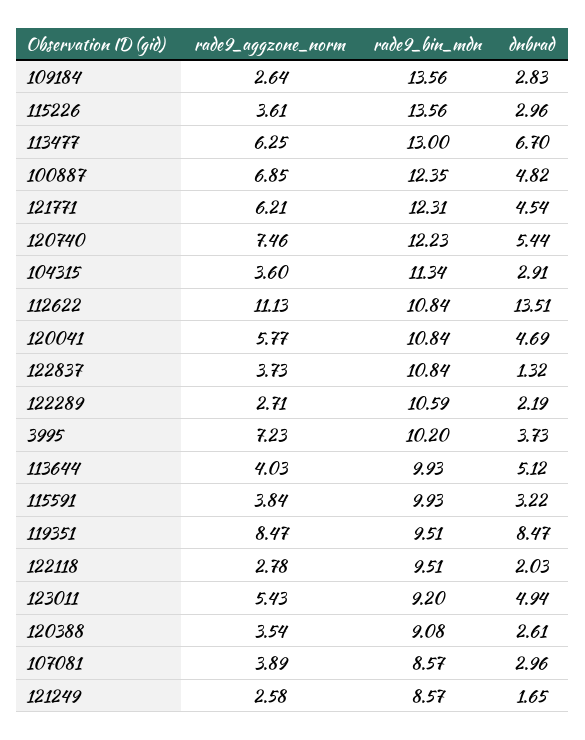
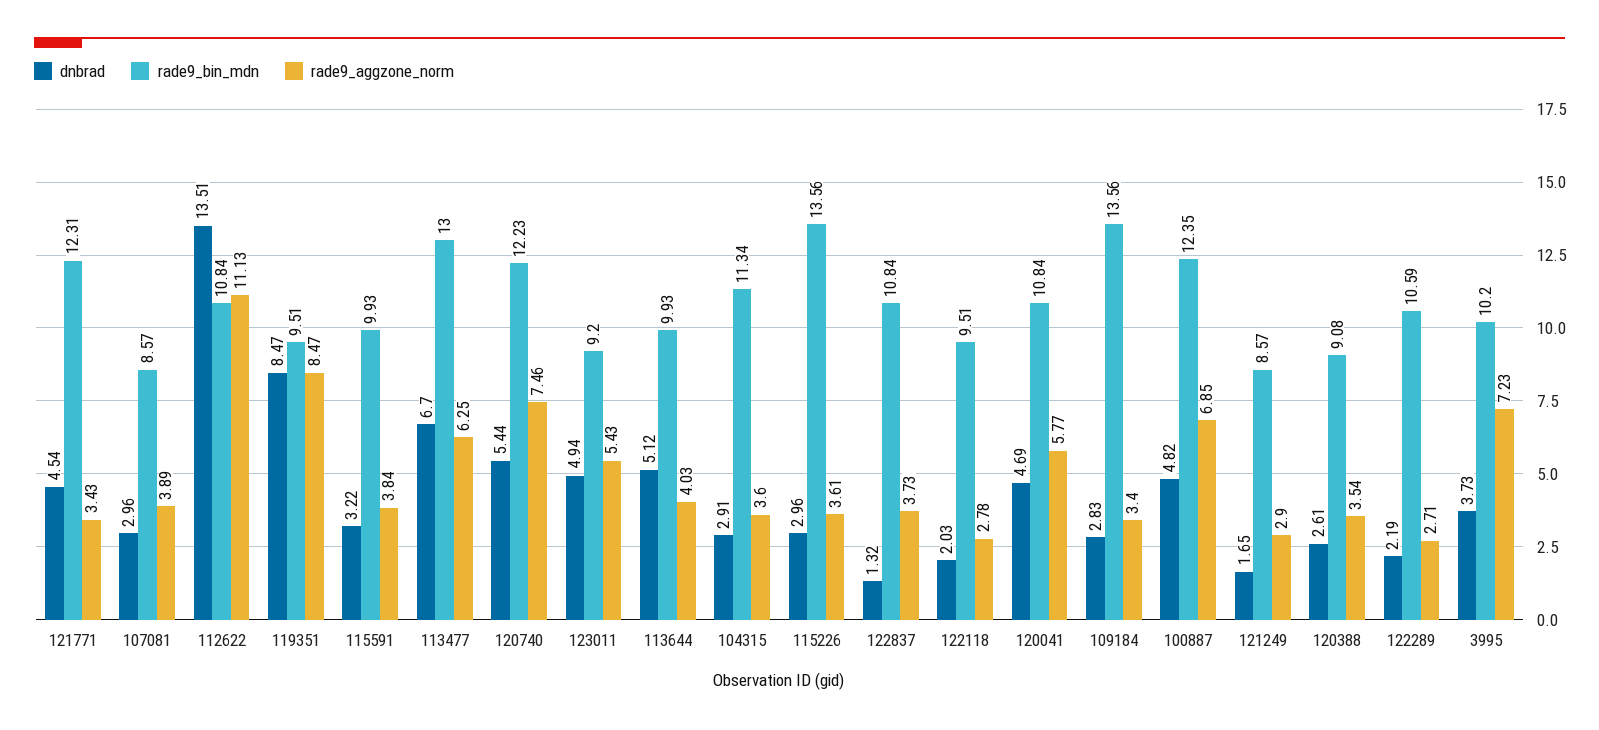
rade9_aggzone_norm, 109184: 2.64 -> 3.4
rade9_aggzone_norm, 121771: 6.21 -> 3.43
rade9_aggzone_norm, 121249: 2.58 -> 2.9

